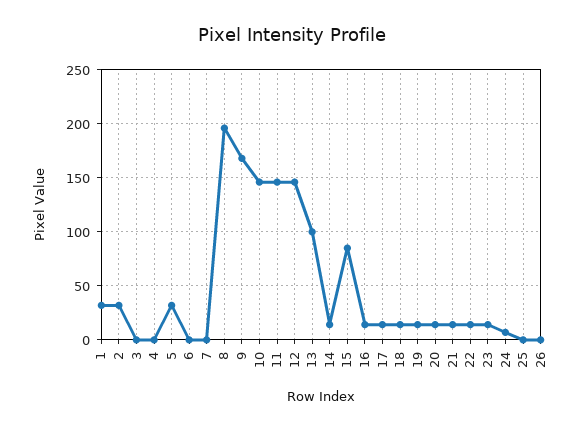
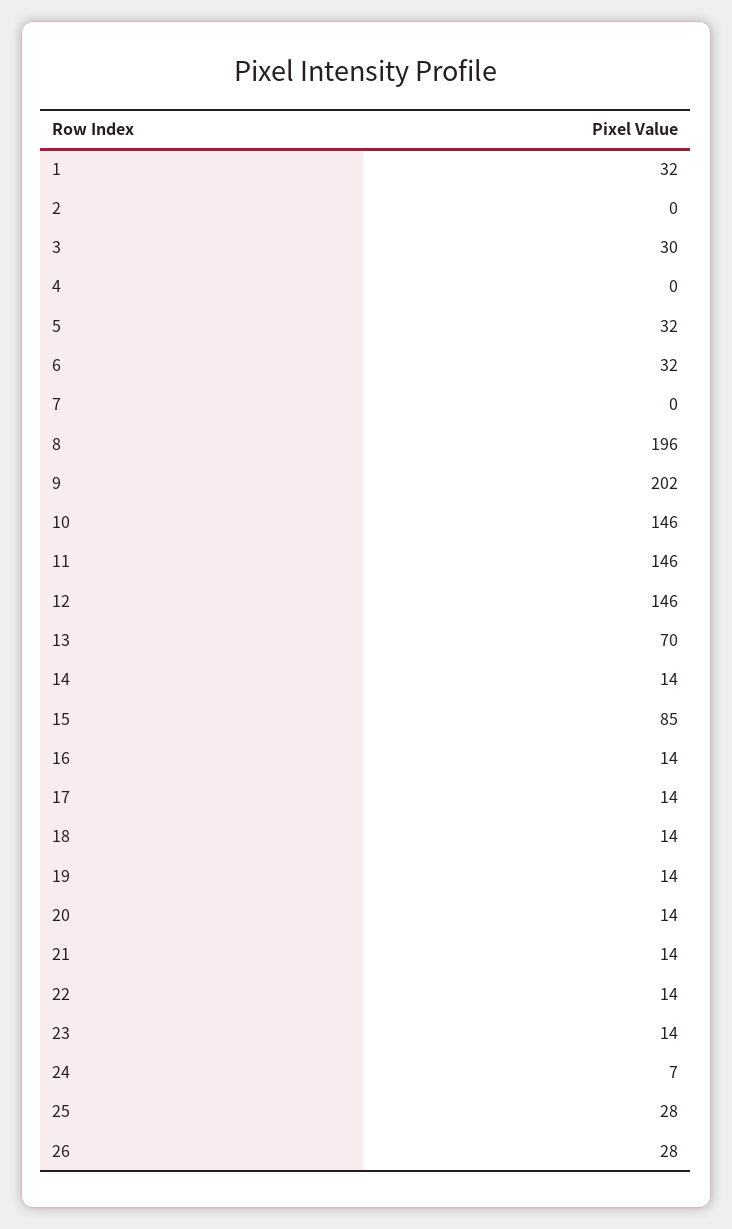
2: 30 -> 0
3: 0 -> 30
6: 0 -> 32
9: 170 -> 202
13: 100 -> 70
25: 0 -> 28
26: 0 -> 28

